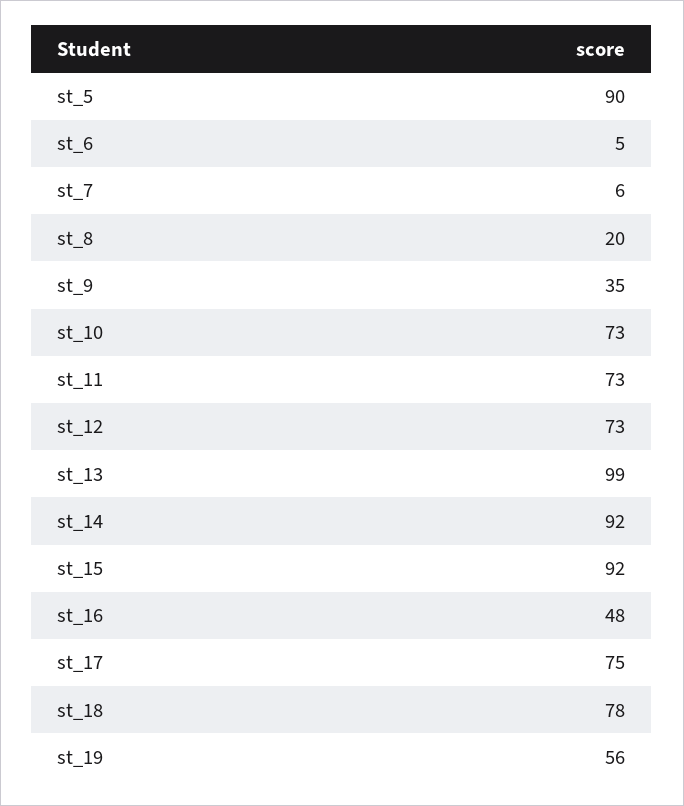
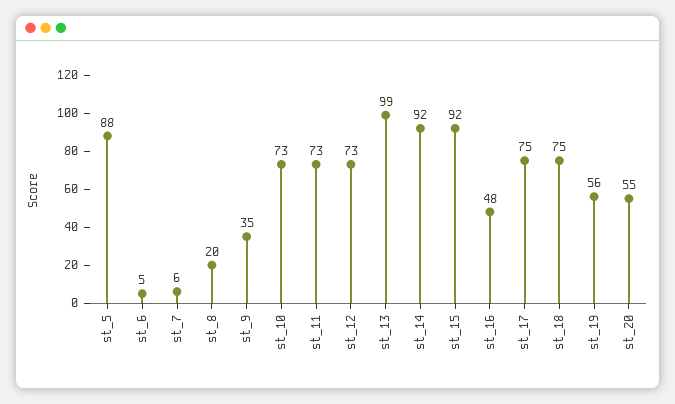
st_5: 90 -> 88
st_18: 78 -> 75
st_20: none -> 55

